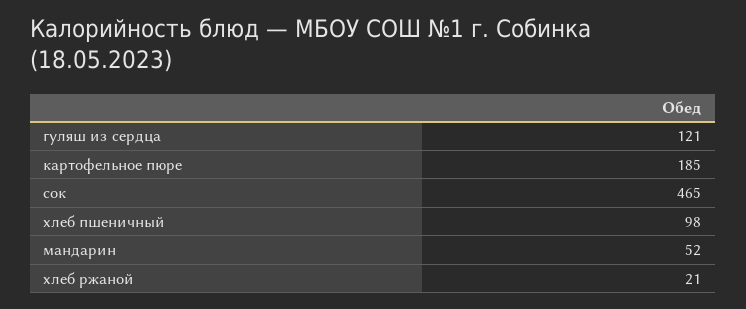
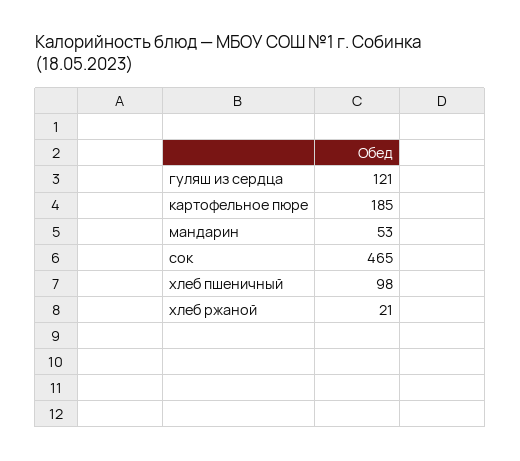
мандарин: 52 -> 53

